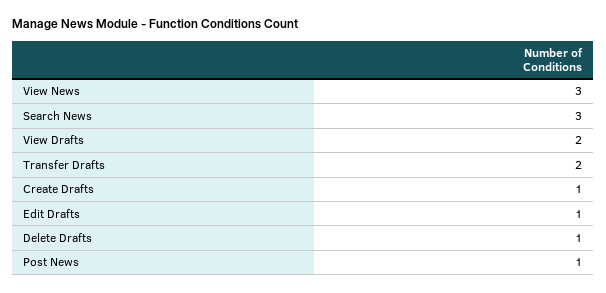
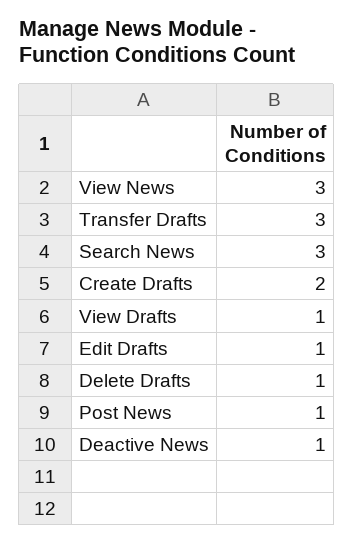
View Drafts: 2 -> 1
Transfer Drafts: 2 -> 3
Create Drafts: 1 -> 2
Deactive News: none -> 1

